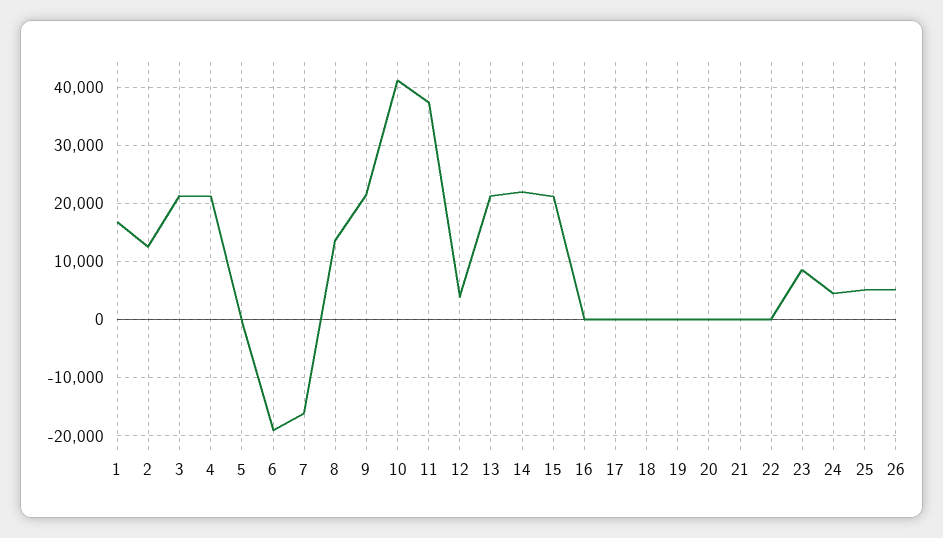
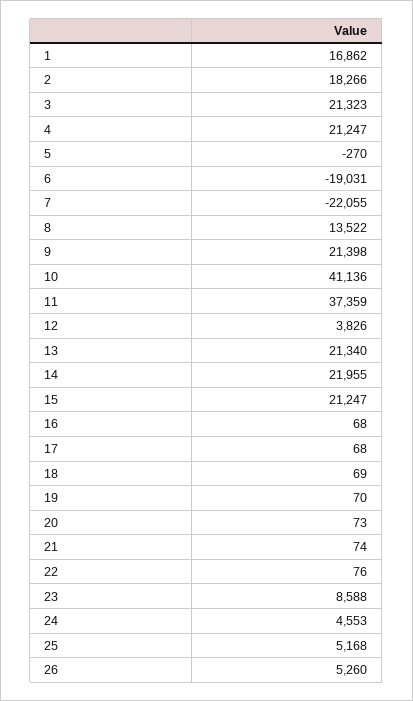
2: 12000 -> 18266
7: -16000 -> -22055

